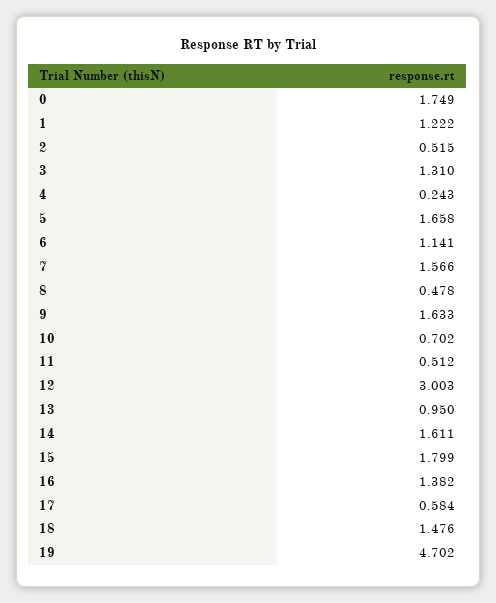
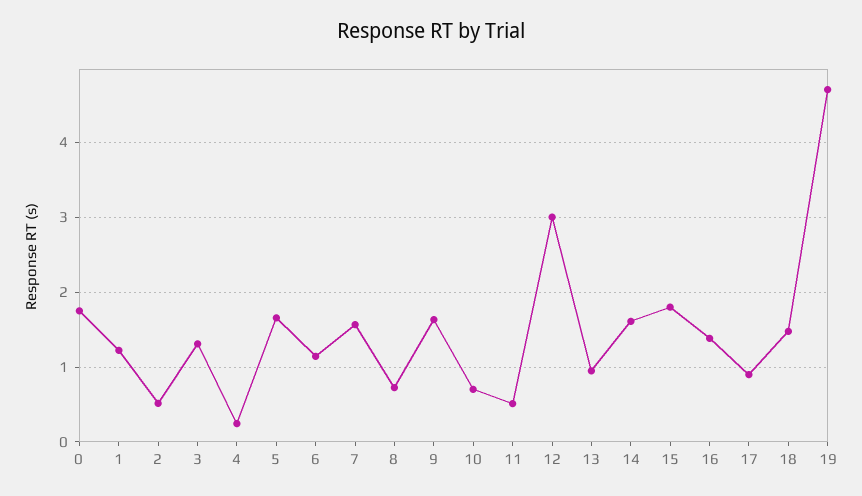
8: 0.478 -> 0.7
17: 0.584 -> 0.9

